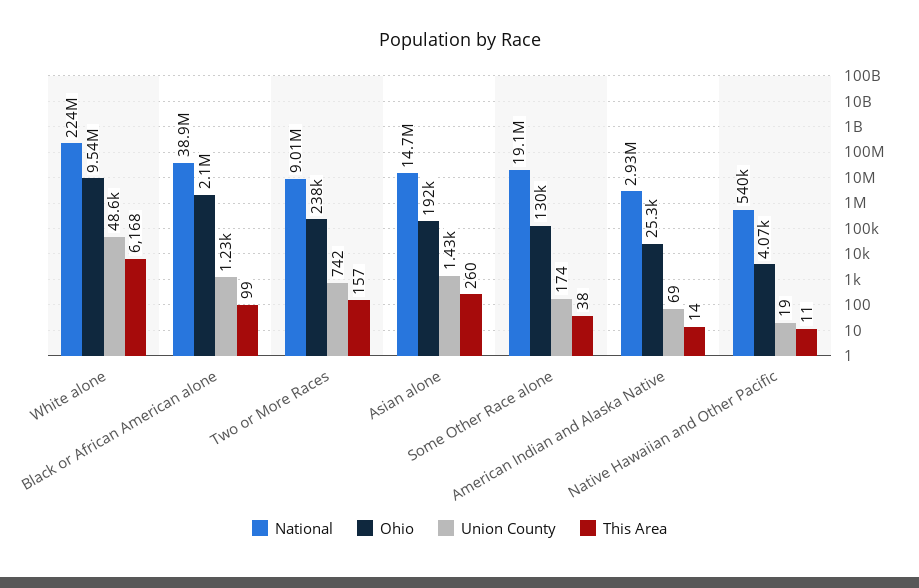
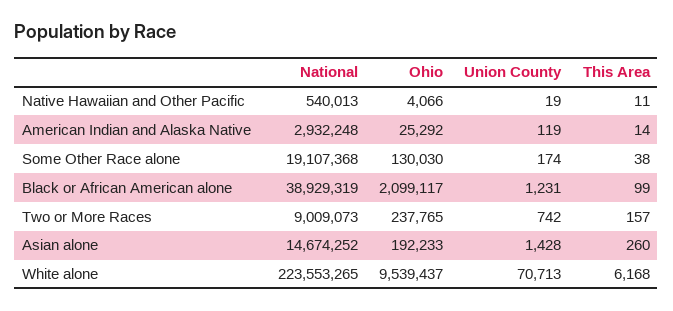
Union County, White alone: 48600 -> 70713
Union County, American Indian and Alaska Native: 69 -> 119

